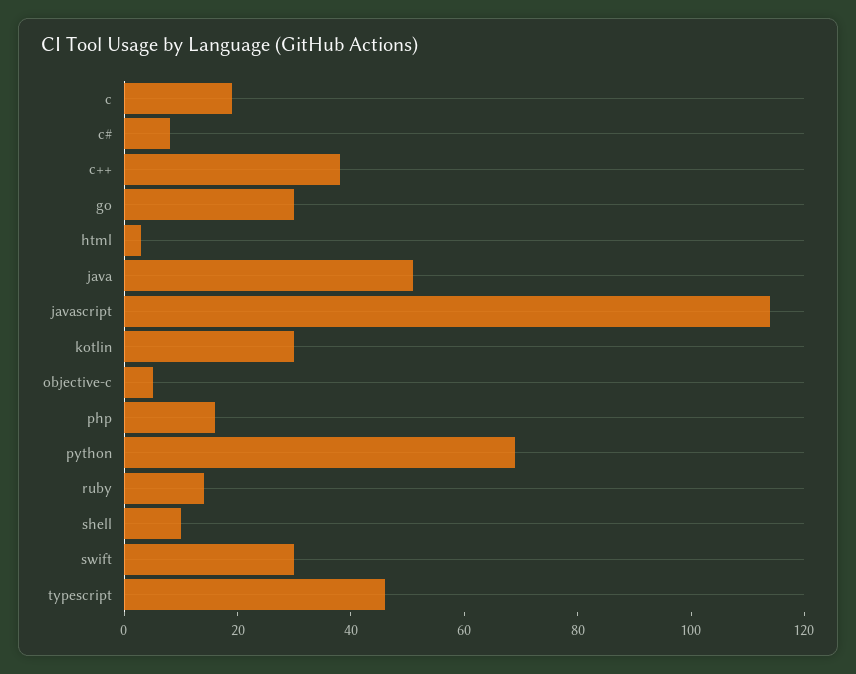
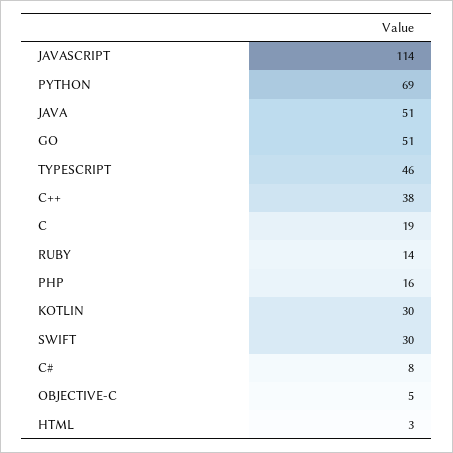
go: 30 -> 51
shell: 10 -> none

